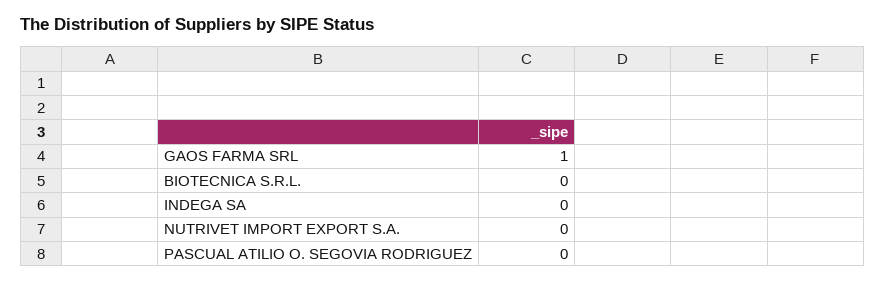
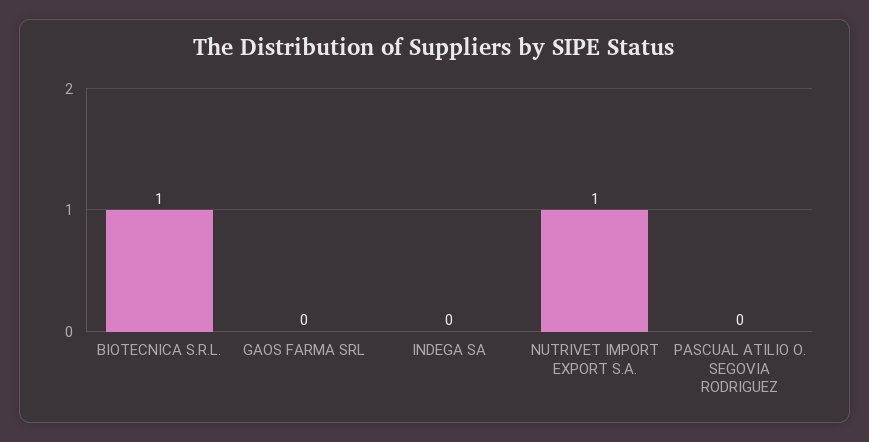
GAOS FARMA SRL: 1 -> 0
BIOTECNICA S.R.L.: 0 -> 1
NUTRIVET IMPORT EXPORT S.A.: 0 -> 1

